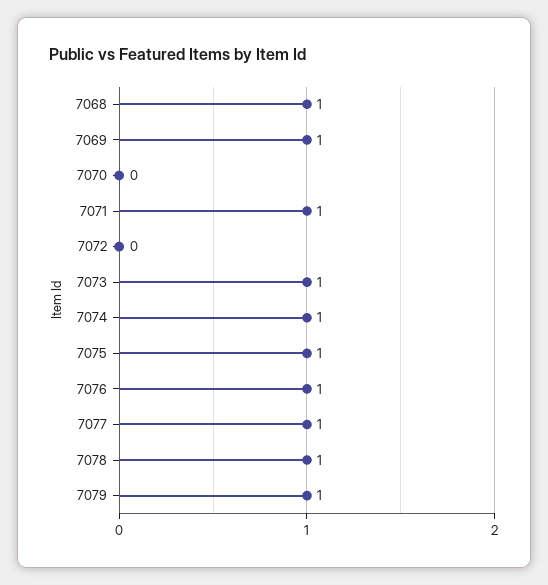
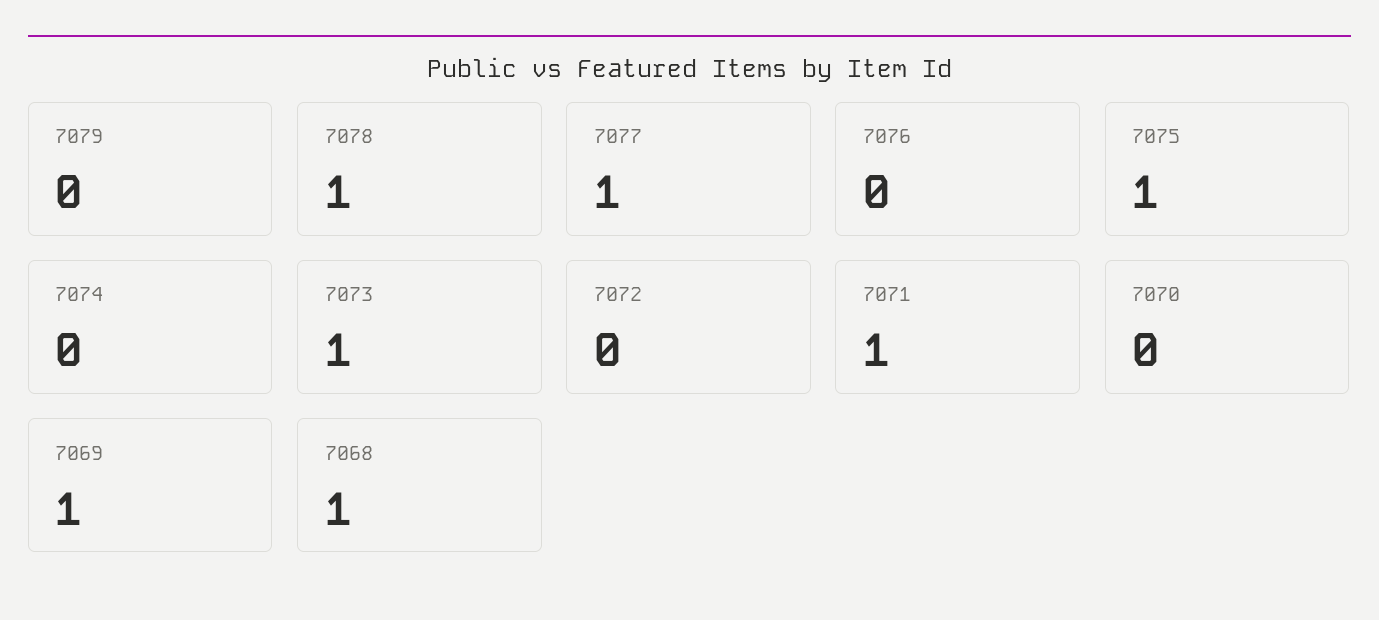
7074: 1 -> 0
7076: 1 -> 0
7079: 1 -> 0

